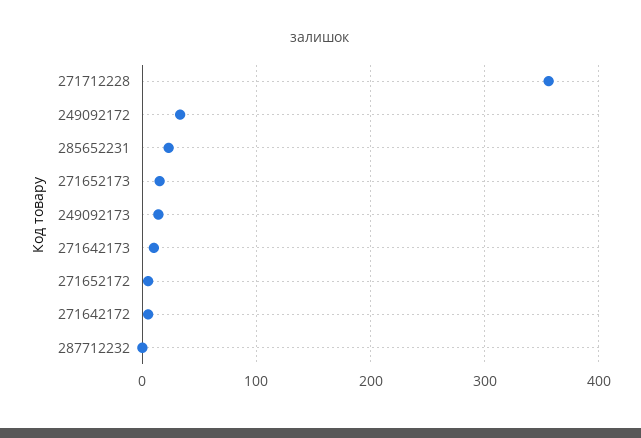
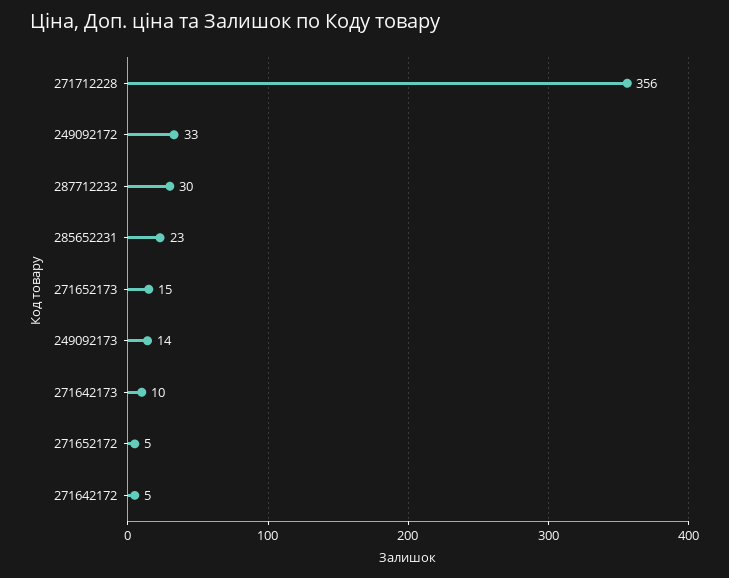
287712232: 0 -> 30

